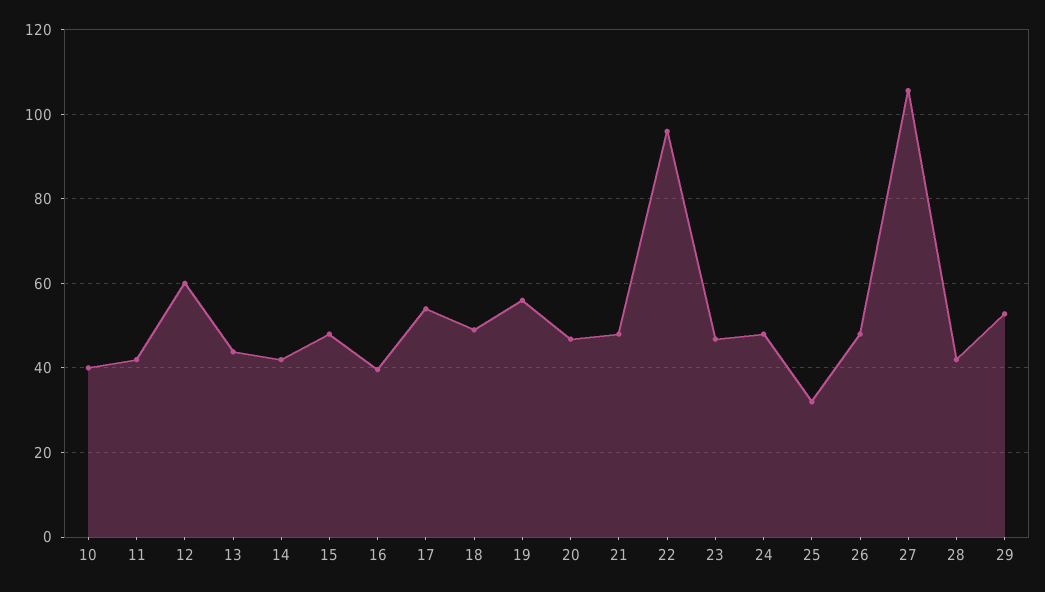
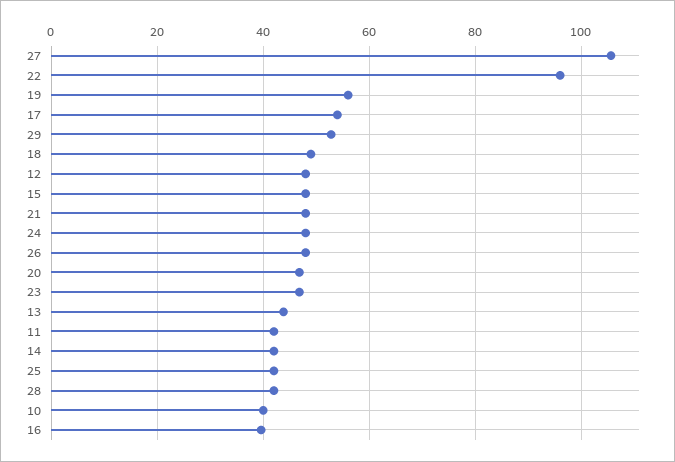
12: 60 -> 48
25: 32 -> 42

